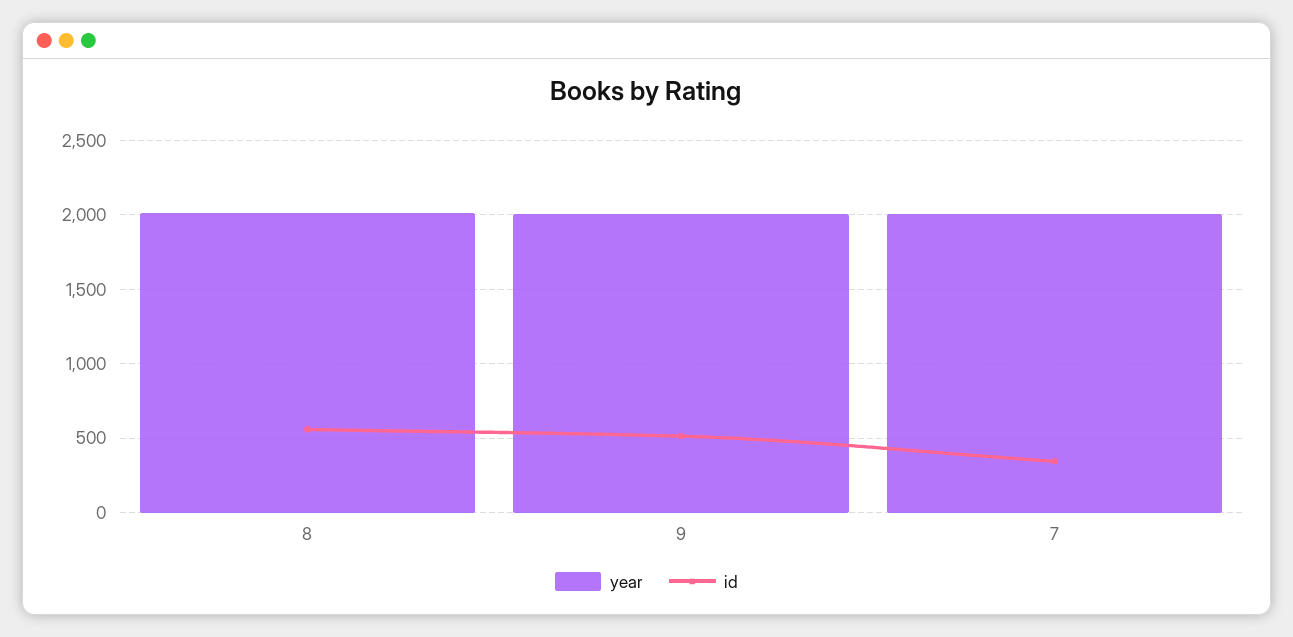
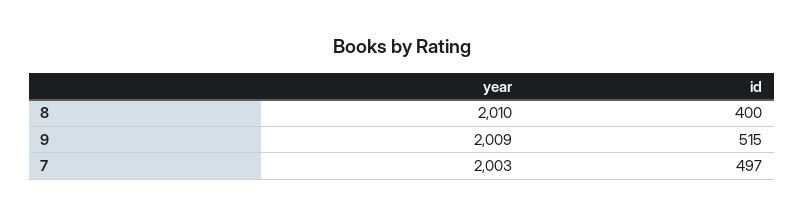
id, 8: 550 -> 400
id, 7: 350 -> 497

